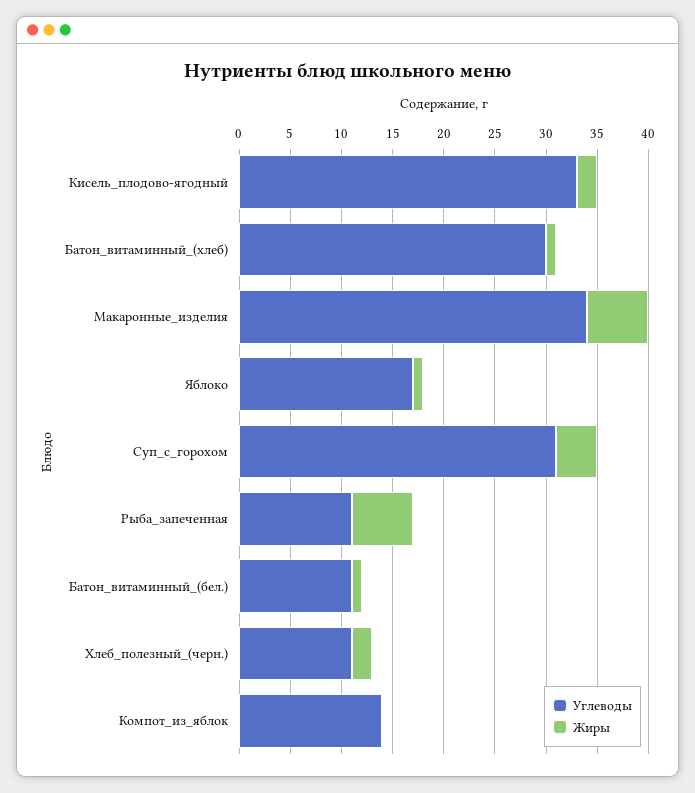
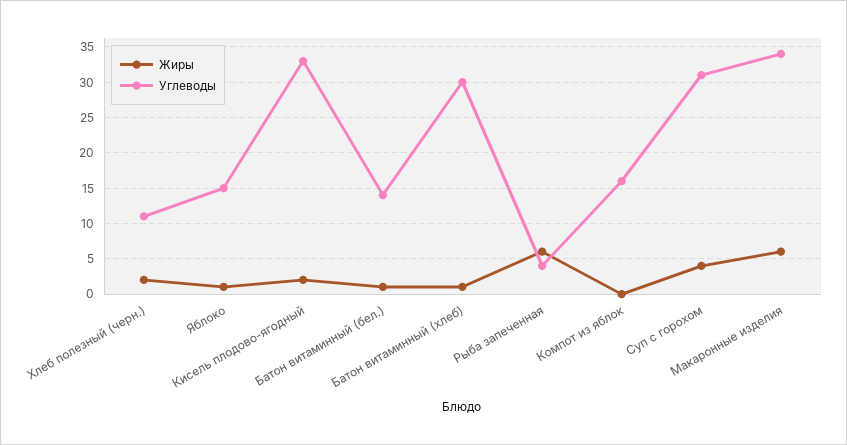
Углеводы, Яблоко: 17 -> 15
Углеводы, Рыба_запеченная: 11 -> 4
Углеводы, Батон_витаминный_(бел.): 11 -> 14
Углеводы, Компот_из_яблок: 14 -> 16

